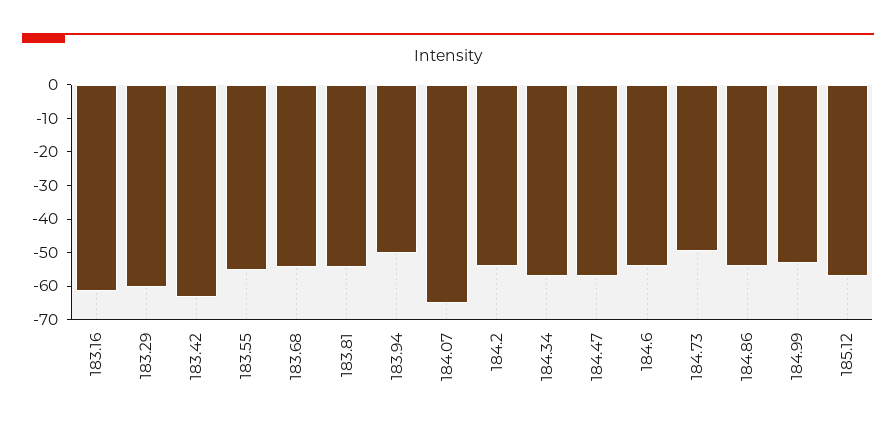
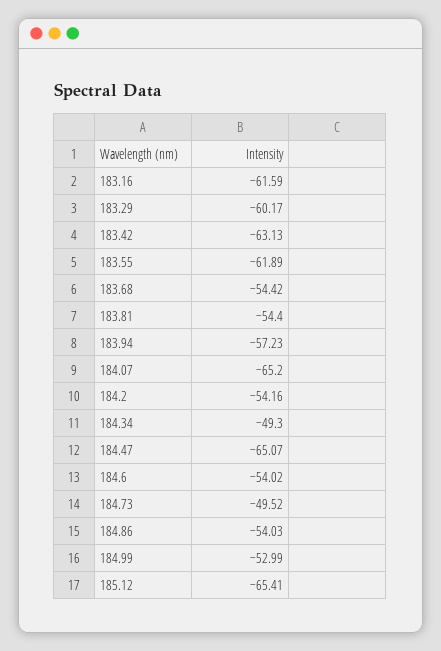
183.55: -55 -> -61.89
183.94: -50 -> -57.23
184.34: -57.5 -> -49.3
184.47: -57.5 -> -65.07
185.12: -57.5 -> -65.41

